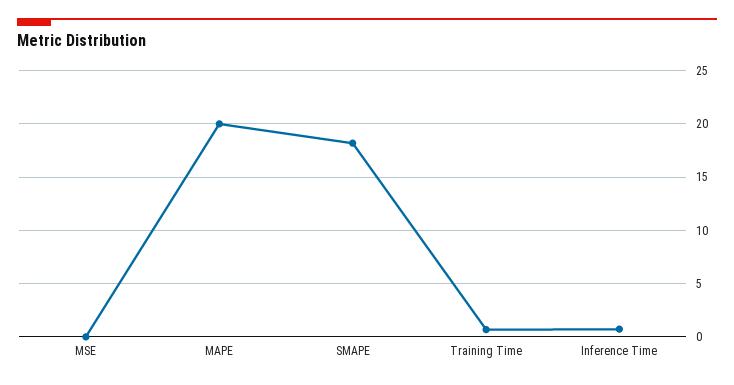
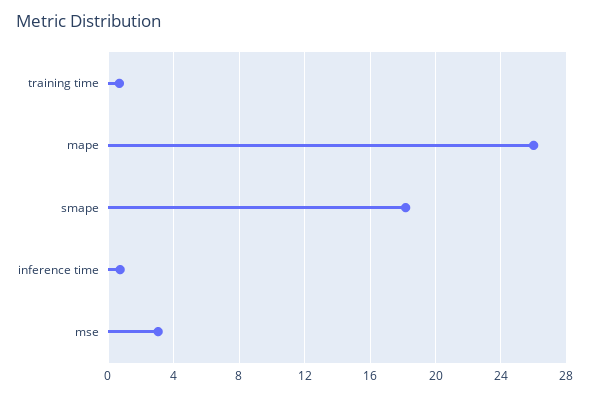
MSE: 0 -> 3
MAPE: 20 -> 26

